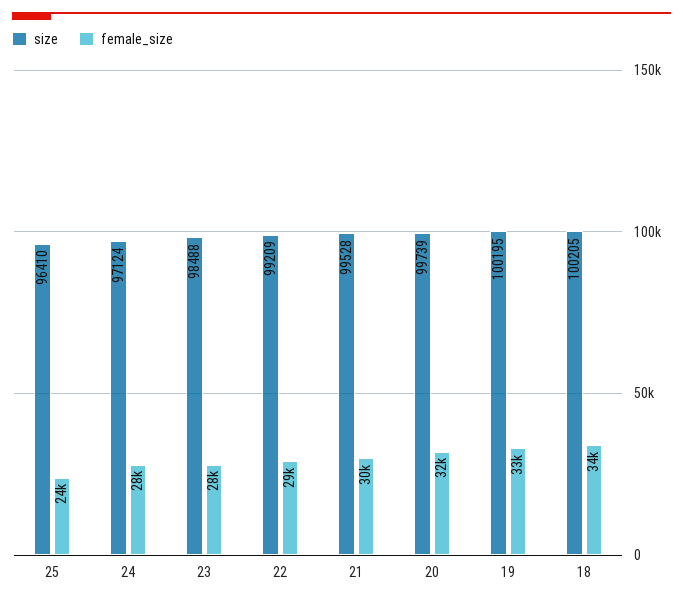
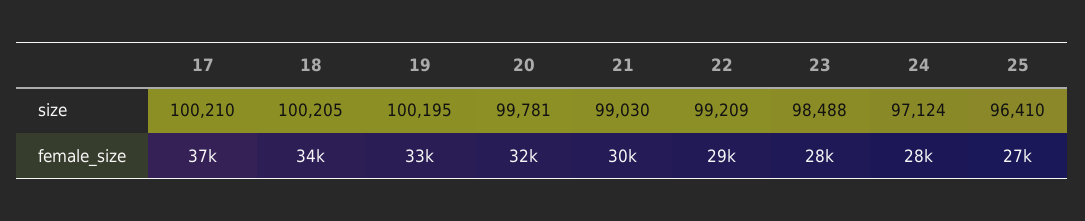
female_size, 25: 24000 -> 27000
size, 21: 99528 -> 99030
size, 20: 99739 -> 99781
size, 17: none -> 100210
female_size, 17: none -> 37000

